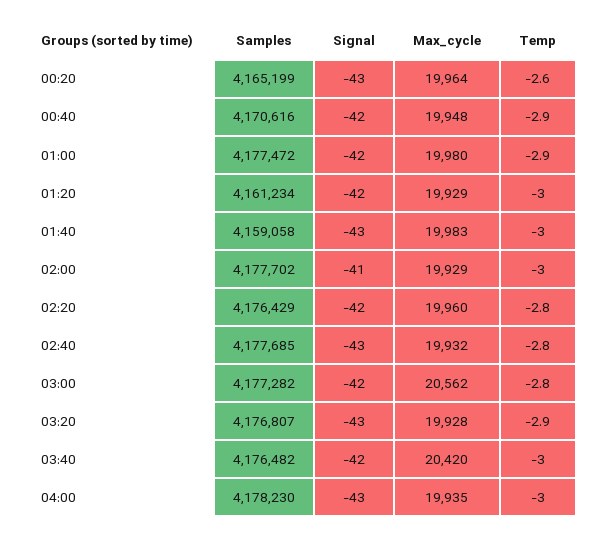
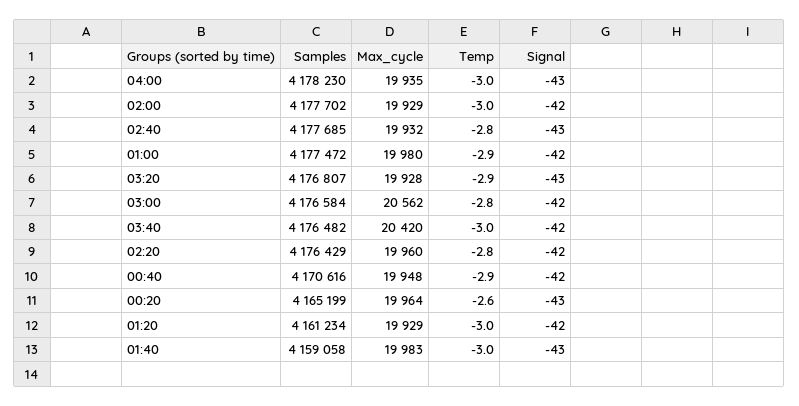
Signal, 02:00: -41 -> -42
Samples, 03:00: 4177282 -> 4176584

